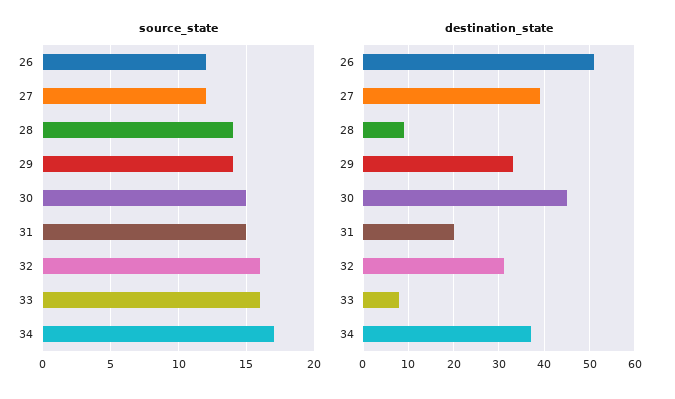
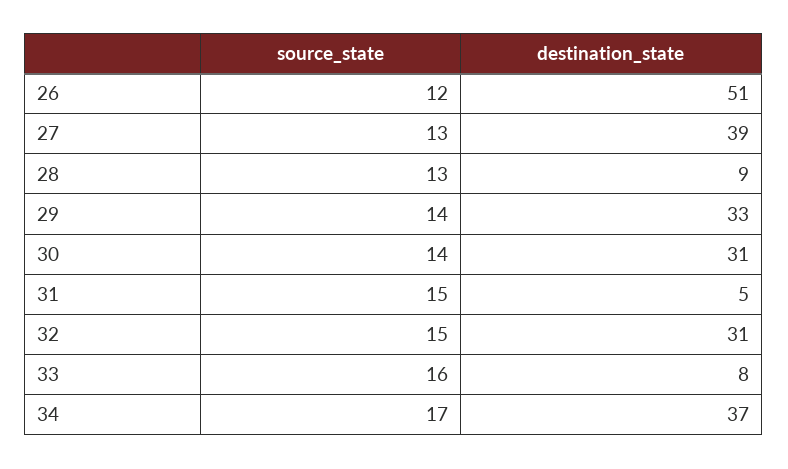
source_state, 27: 12 -> 13
source_state, 28: 14 -> 13
source_state, 30: 15 -> 14
source_state, 32: 16 -> 15
destination_state, 30: 45 -> 31
destination_state, 31: 20 -> 5

